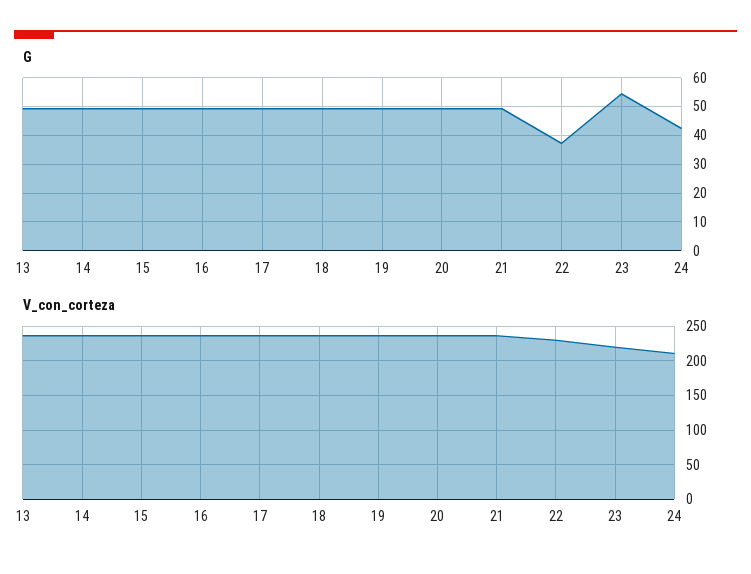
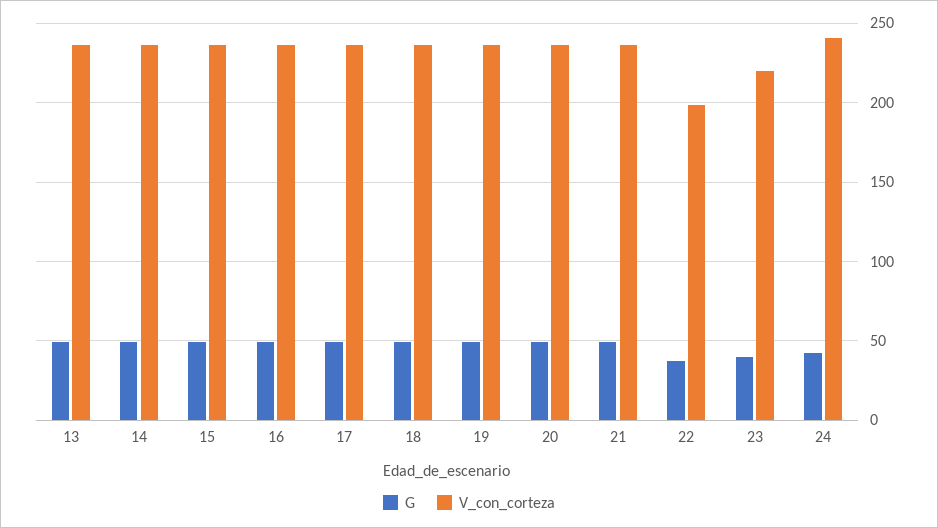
G, 23: 55 -> 40
V_con_corteza, 22: 230 -> 200
V_con_corteza, 24: 210 -> 240

